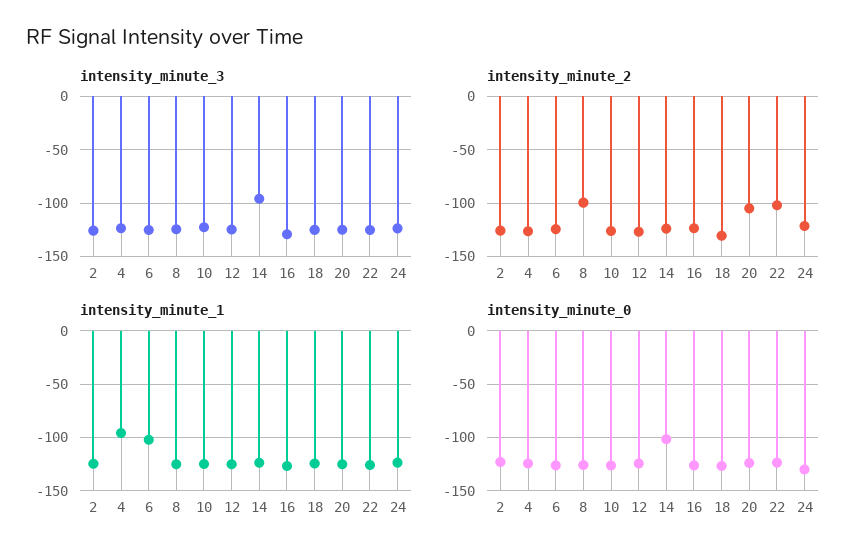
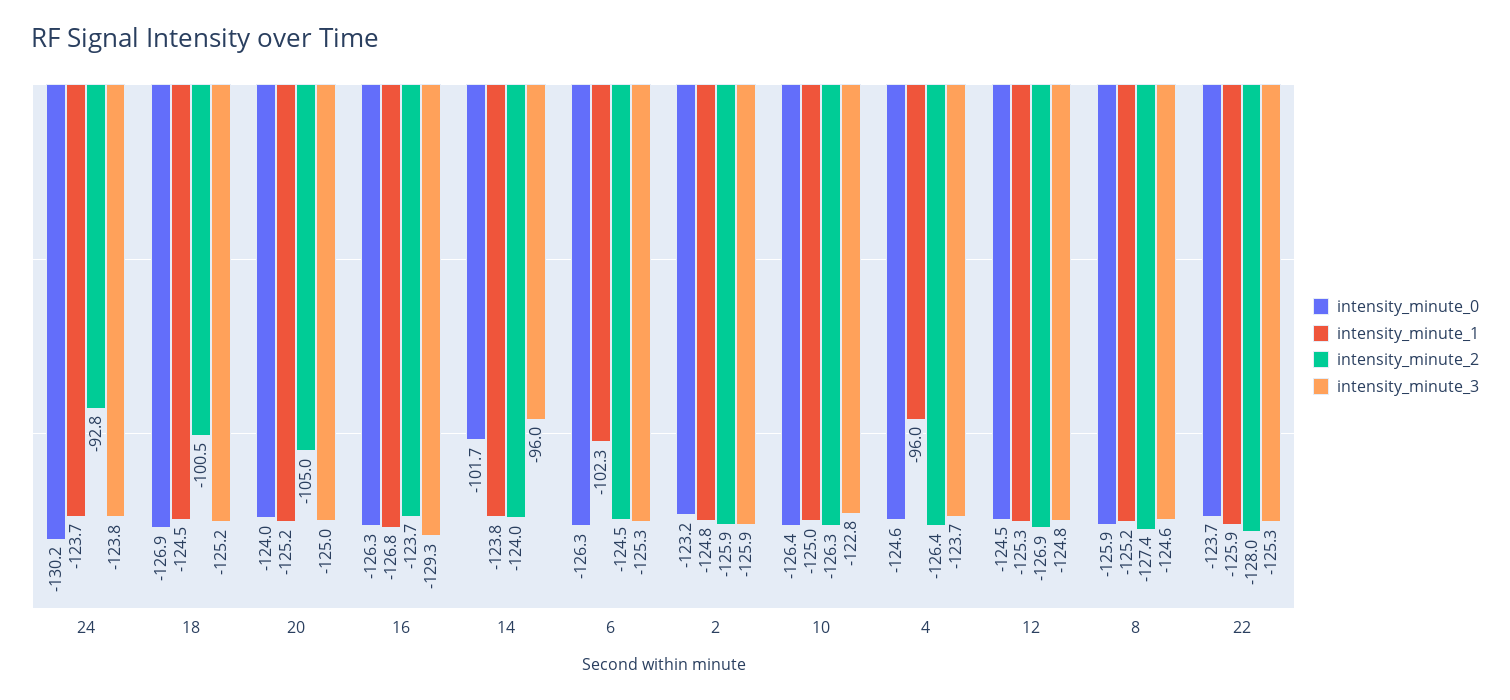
intensity_minute_2, 8: -100 -> -127.4
intensity_minute_2, 18: -130 -> -100.5
intensity_minute_2, 22: -100 -> -128
intensity_minute_2, 24: -120 -> -92.8

